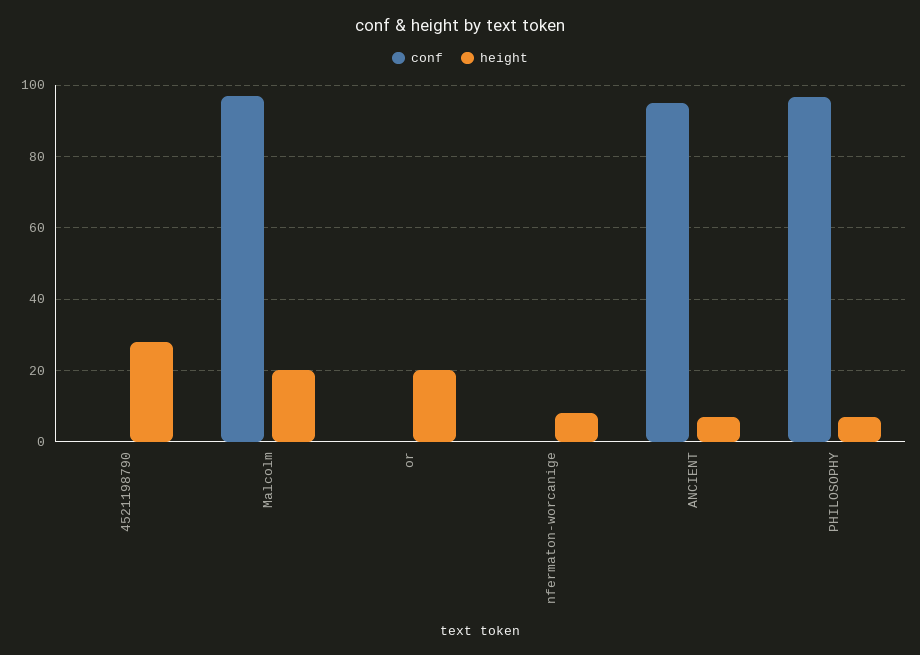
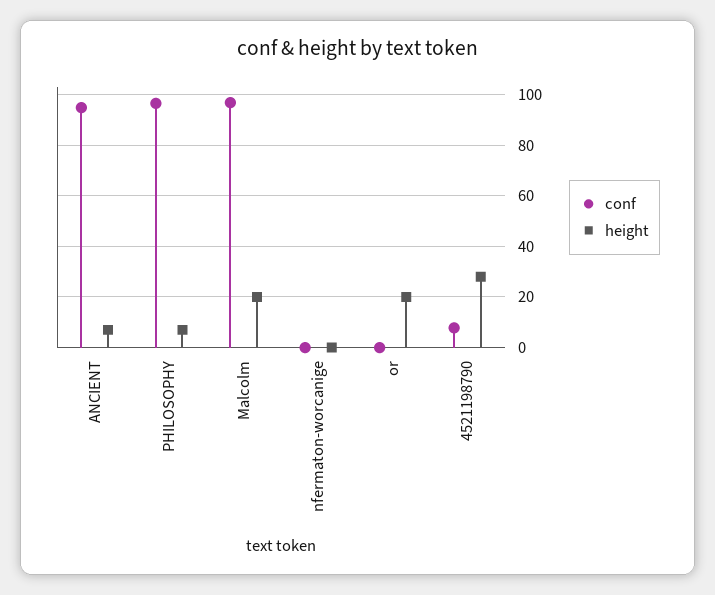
conf, 4521198790: 0 -> 7.5
height, nfermaton-worcanige: 8 -> 0

